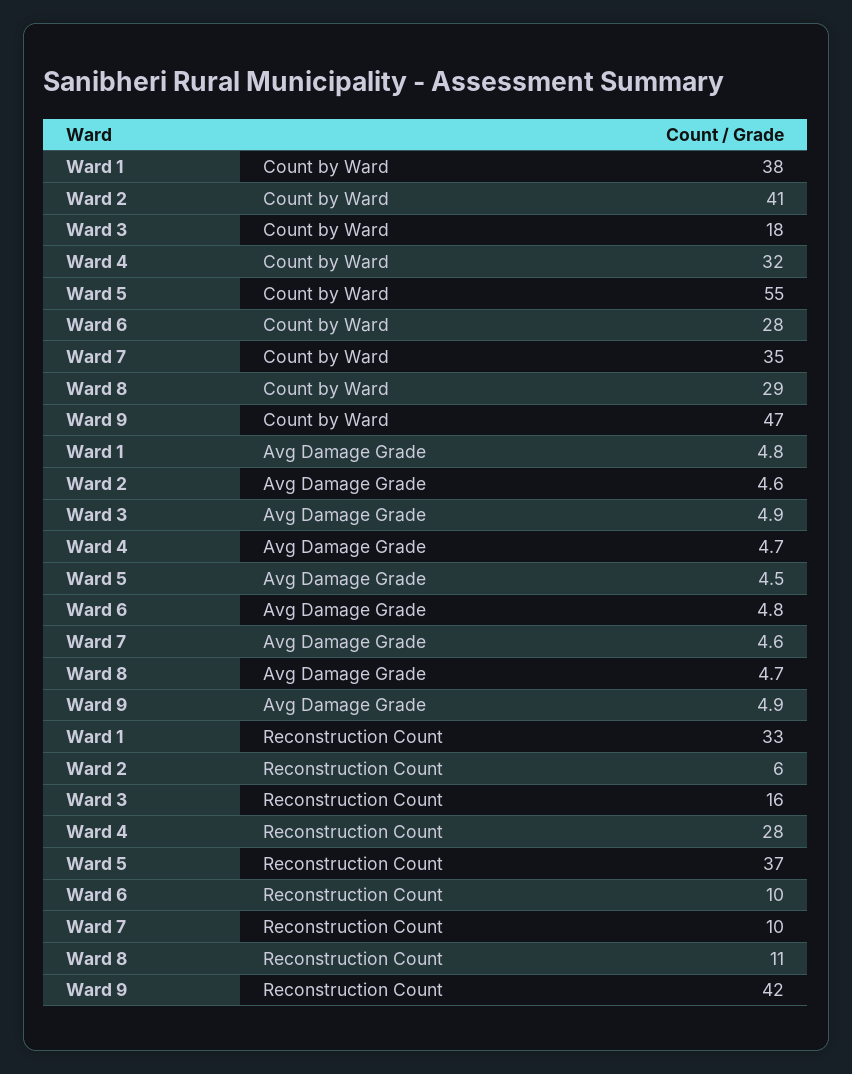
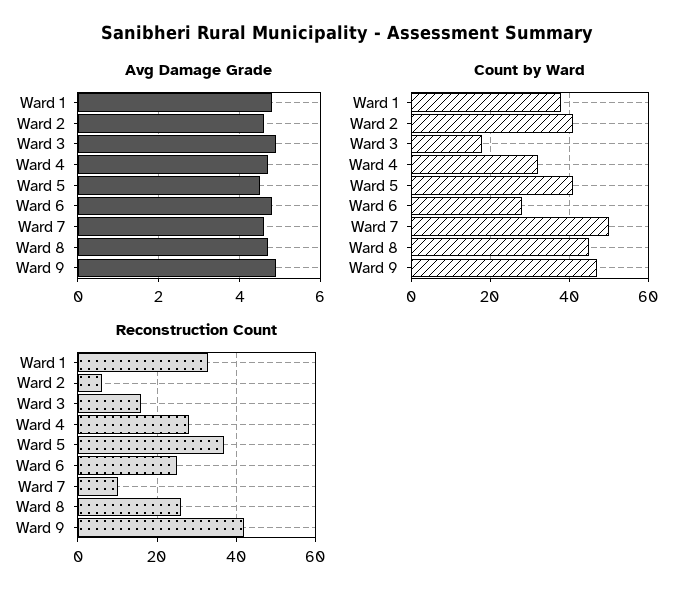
Count by Ward, Ward 5: 55 -> 40
Count by Ward, Ward 7: 35 -> 50
Count by Ward, Ward 8: 29 -> 45
Reconstruction Count, Ward 6: 10 -> 25
Reconstruction Count, Ward 8: 11 -> 25

